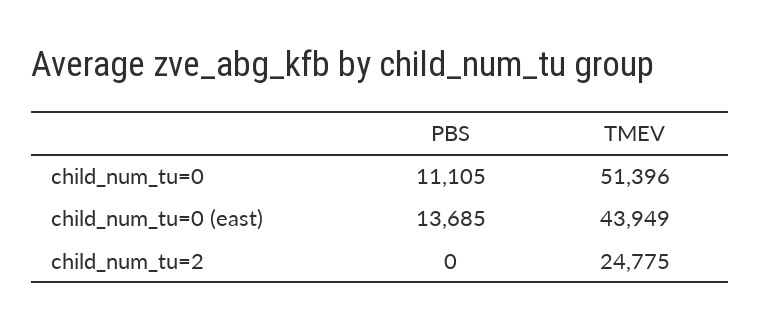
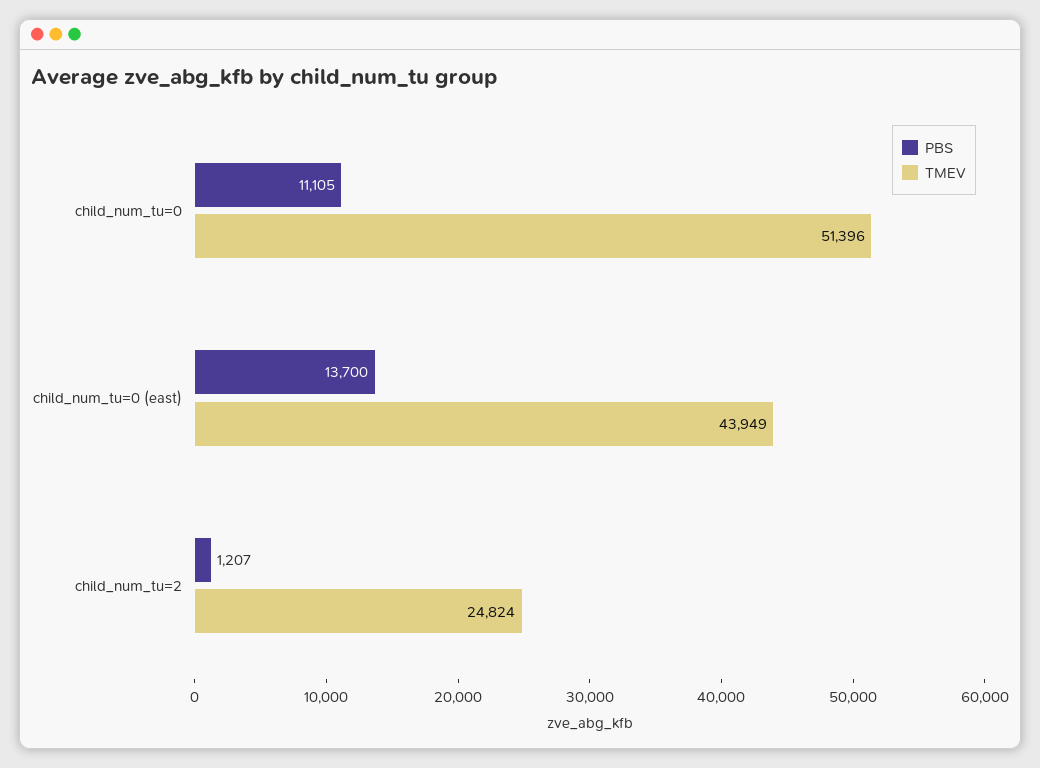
PBS, child_num_tu=0 (east): 13685 -> 13700
PBS, child_num_tu=2: 0 -> 1207
TMEV, child_num_tu=2: 24775 -> 24824

